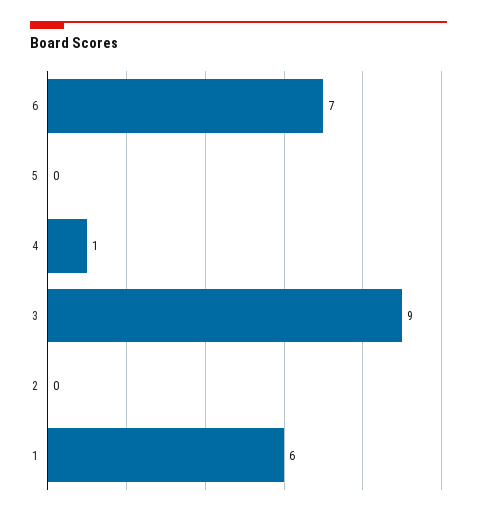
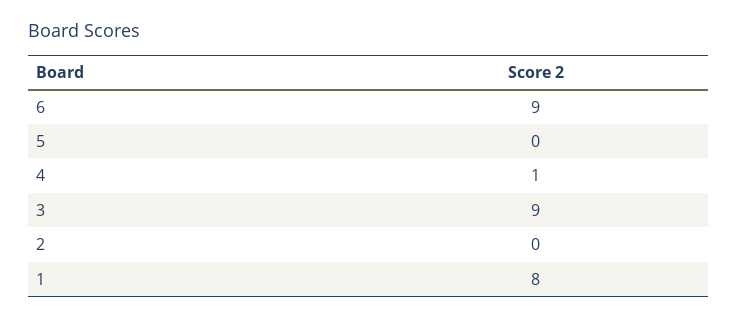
6: 7 -> 9
1: 6 -> 8

